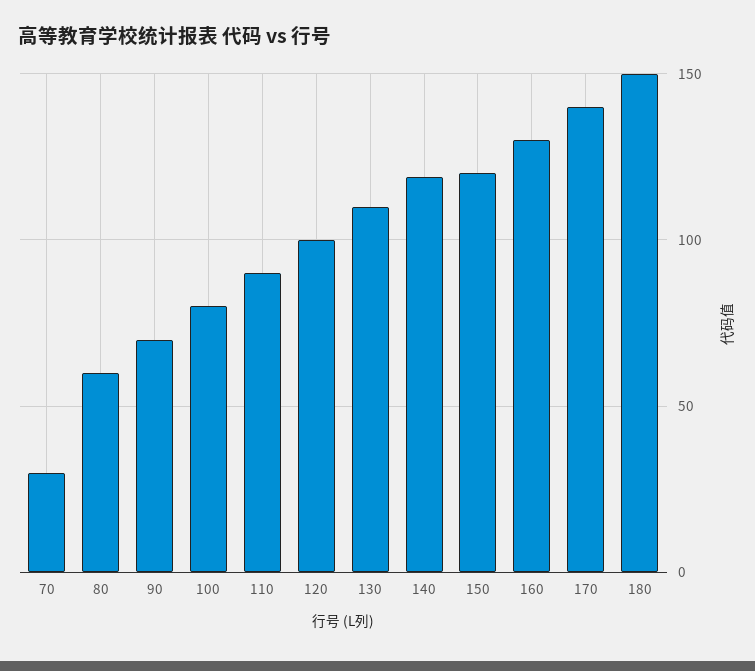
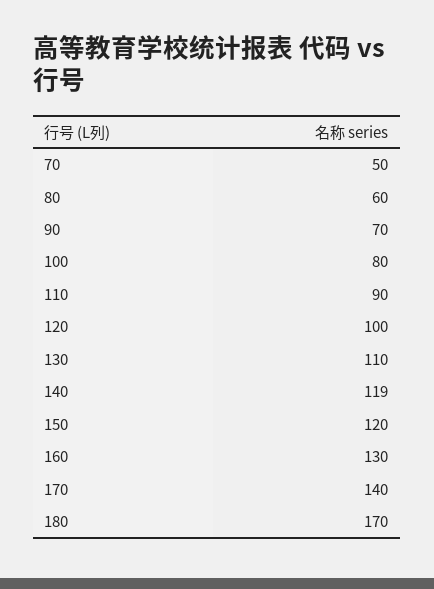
70: 30 -> 50
180: 150 -> 170

